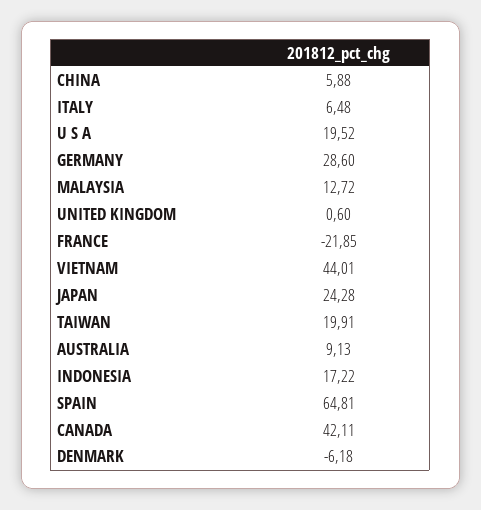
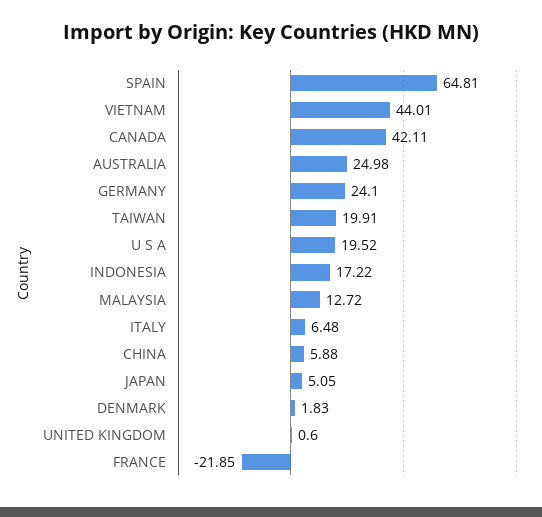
GERMANY: 28.6 -> 24.1
JAPAN: 24.28 -> 5.05
AUSTRALIA: 9.13 -> 24.98
DENMARK: -6.18 -> 1.83

